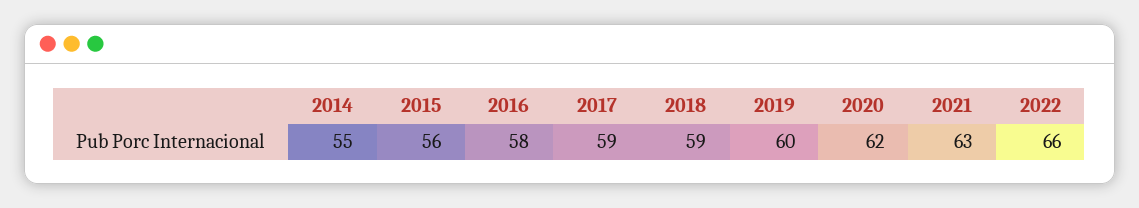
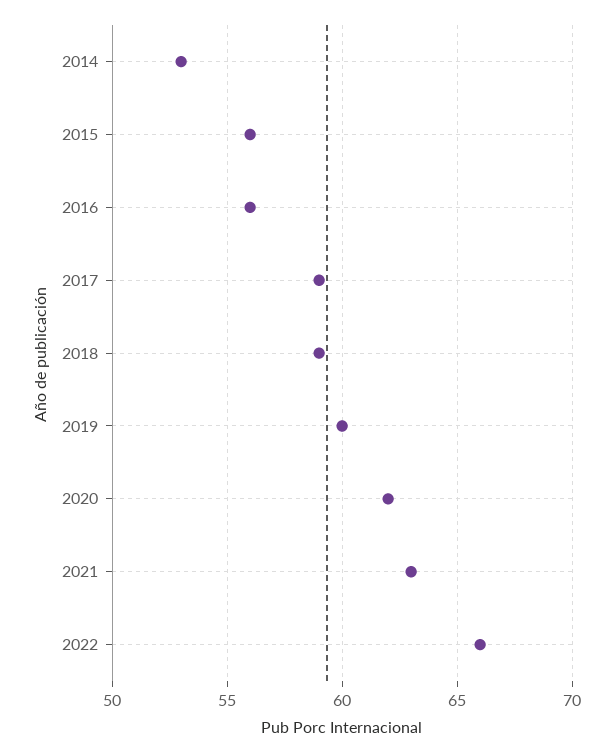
2014: 55 -> 53
2016: 58 -> 56

